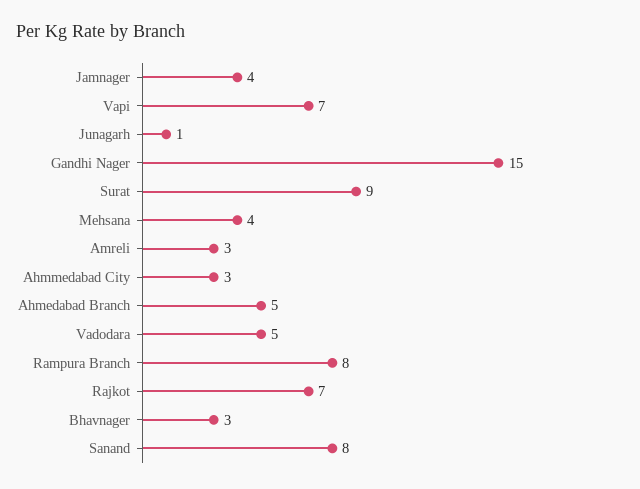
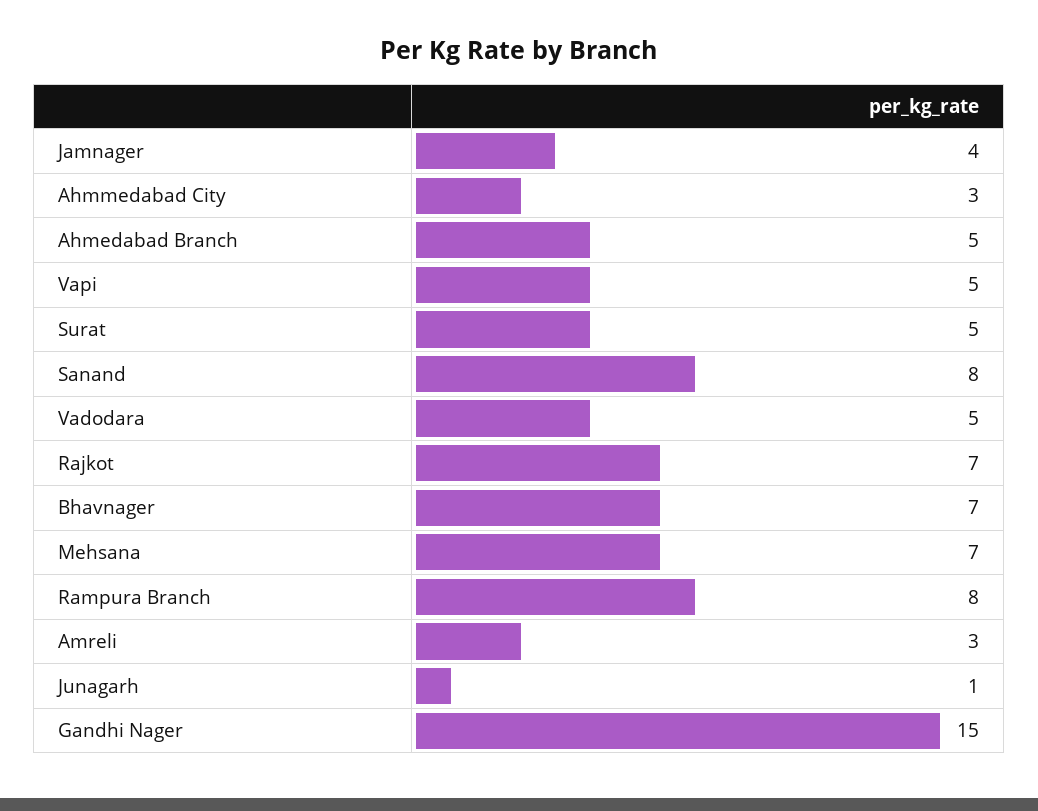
Vapi: 7 -> 5
Surat: 9 -> 5
Mehsana: 4 -> 7
Bhavnager: 3 -> 7

